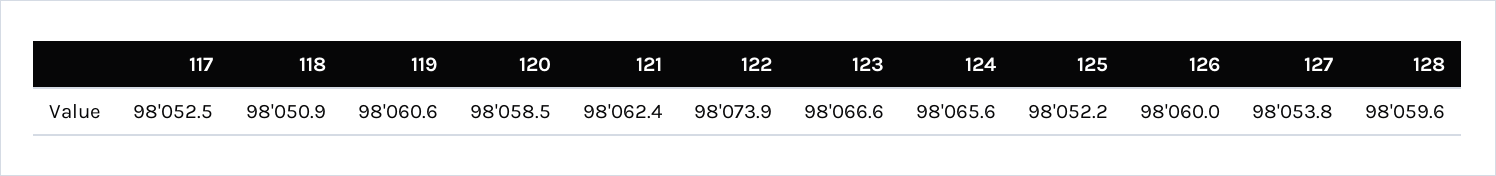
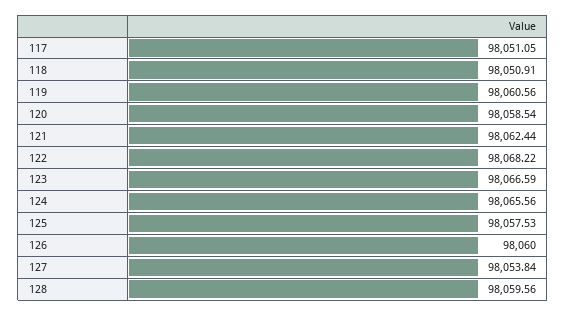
117: 98052.5 -> 98051.05
122: 98073.9 -> 98068.22
125: 98052.2 -> 98057.53

